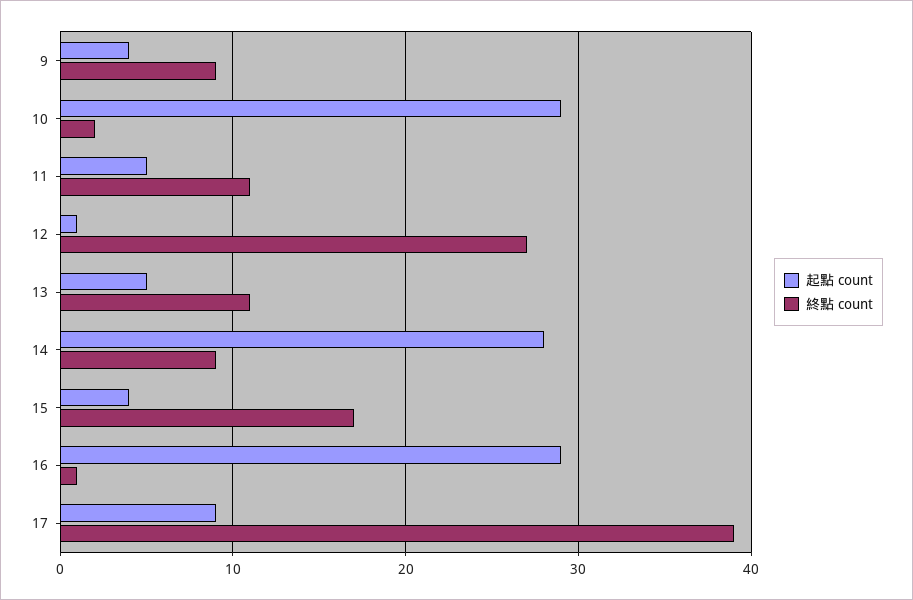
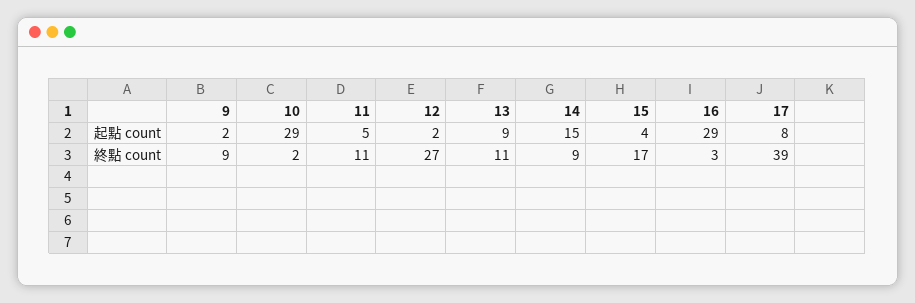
起點 count, 9: 4 -> 2
起點 count, 12: 1 -> 2
起點 count, 13: 5 -> 9
起點 count, 14: 28 -> 15
終點 count, 16: 1 -> 3
起點 count, 17: 9 -> 8

